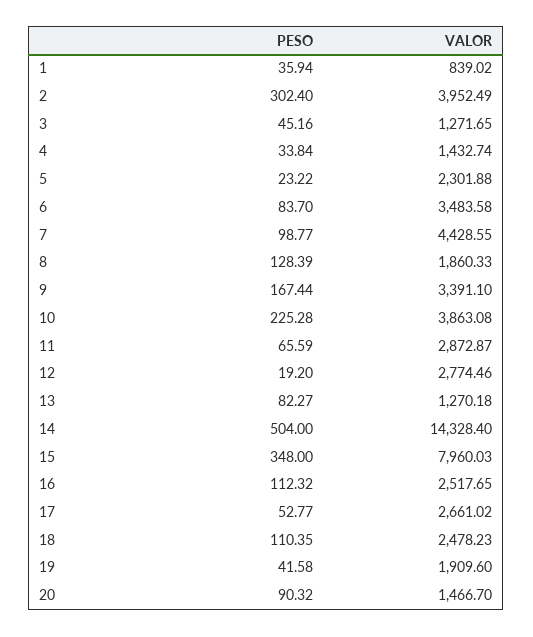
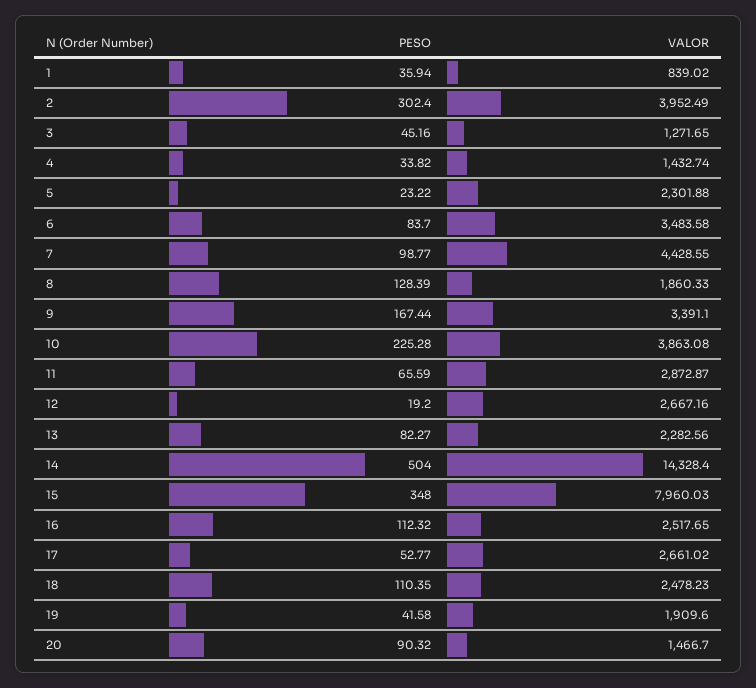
PESO, 4: 33.84 -> 33.82
VALOR, 12: 2774.46 -> 2667.16
VALOR, 13: 1270.18 -> 2282.56

